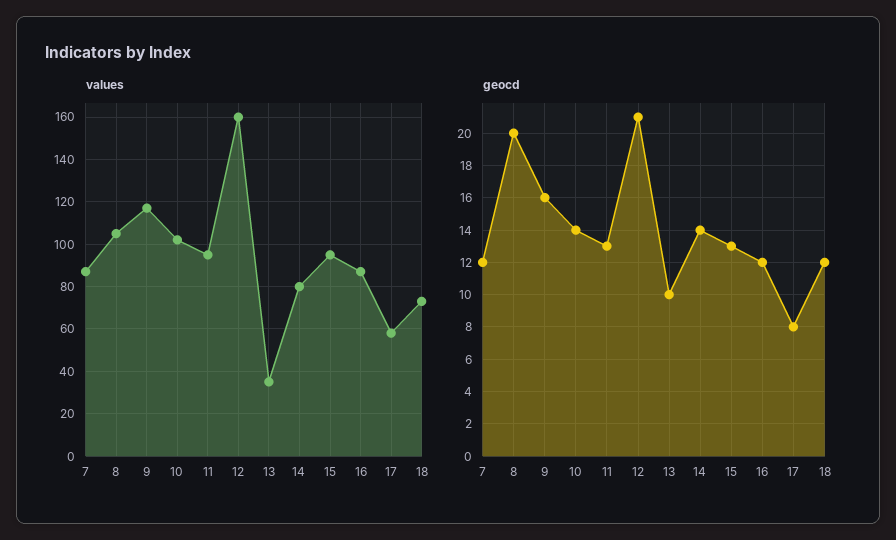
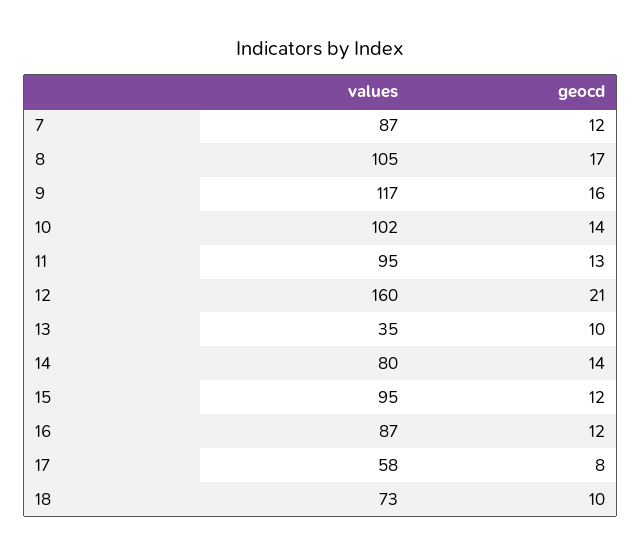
geocd, 8: 20 -> 17
geocd, 15: 13 -> 12
geocd, 18: 12 -> 10

